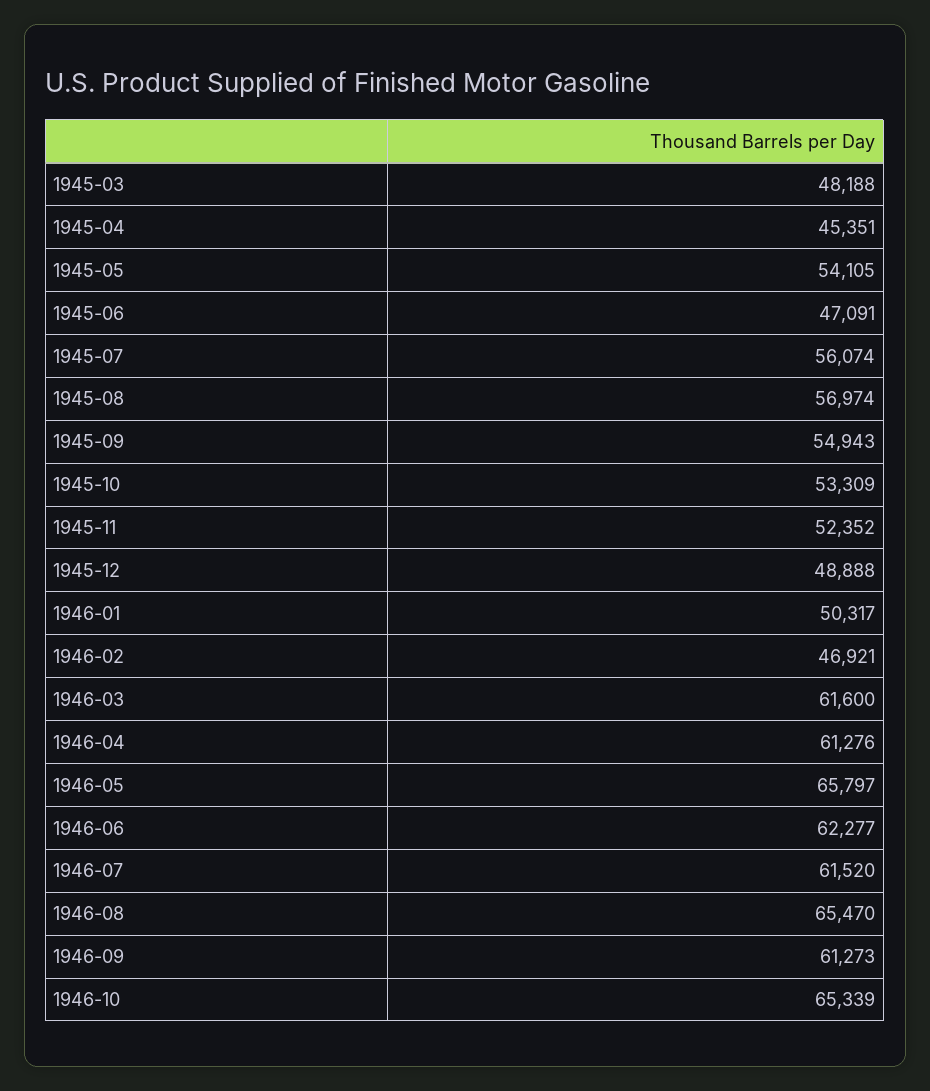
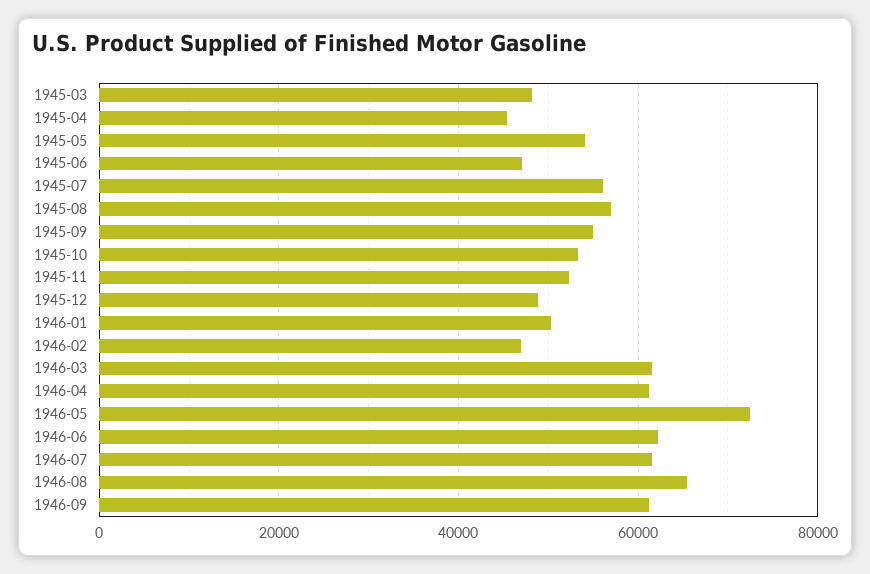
1946-05: 65797 -> 72000
1946-10: 65339 -> none

